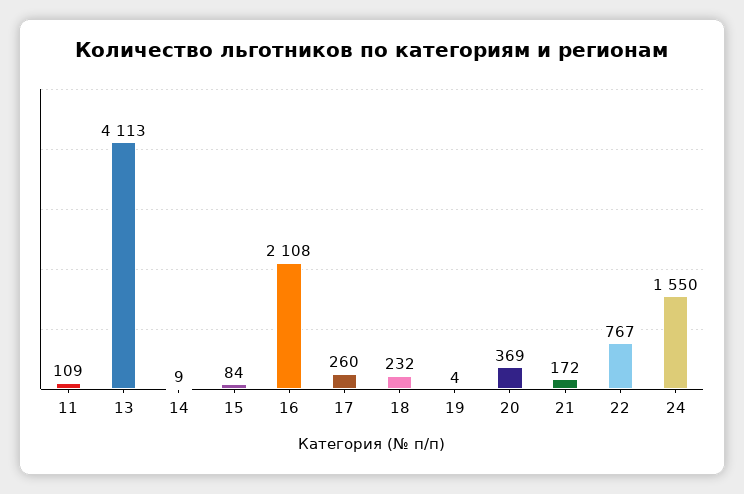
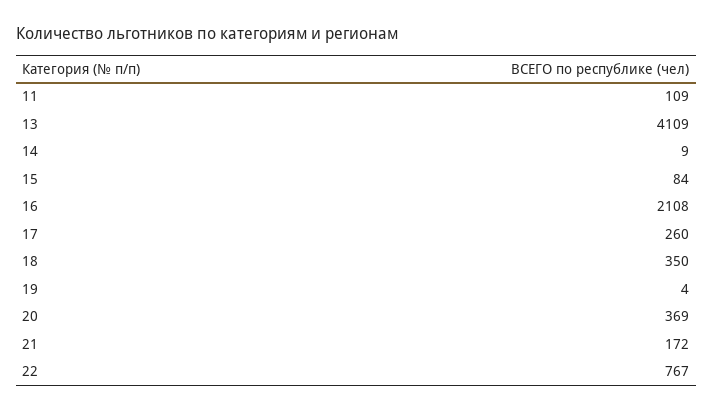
13: 4113 -> 4109
18: 232 -> 350
24: 1550 -> none

